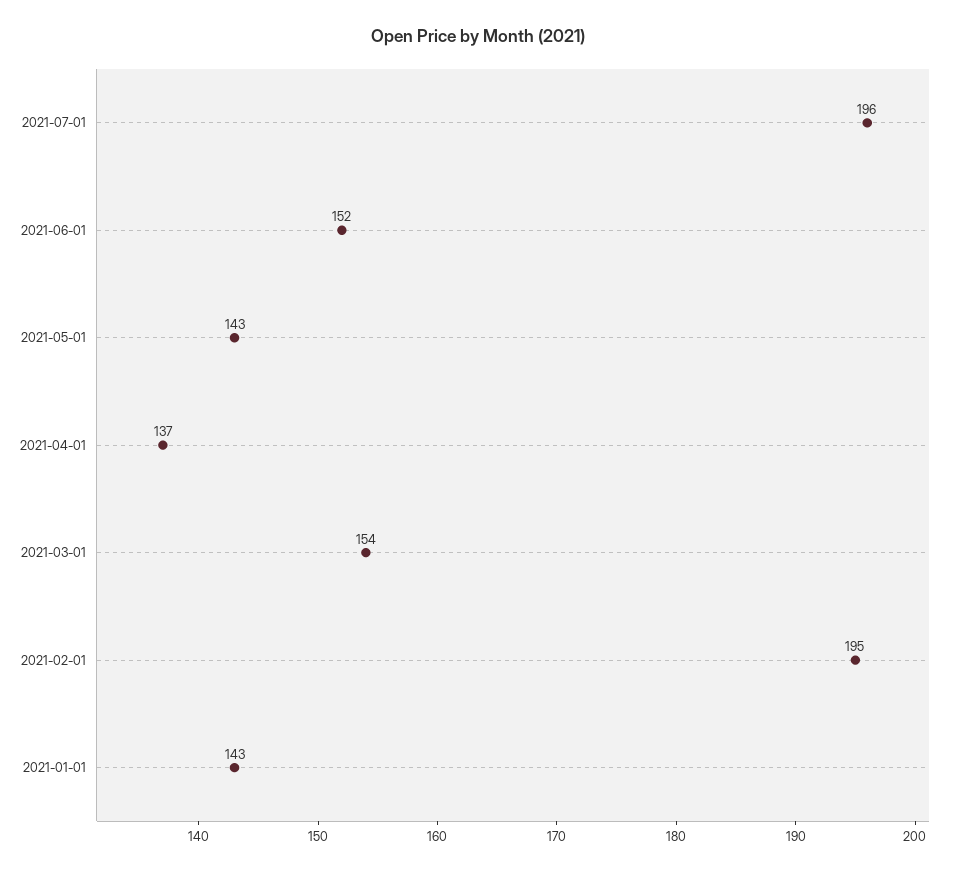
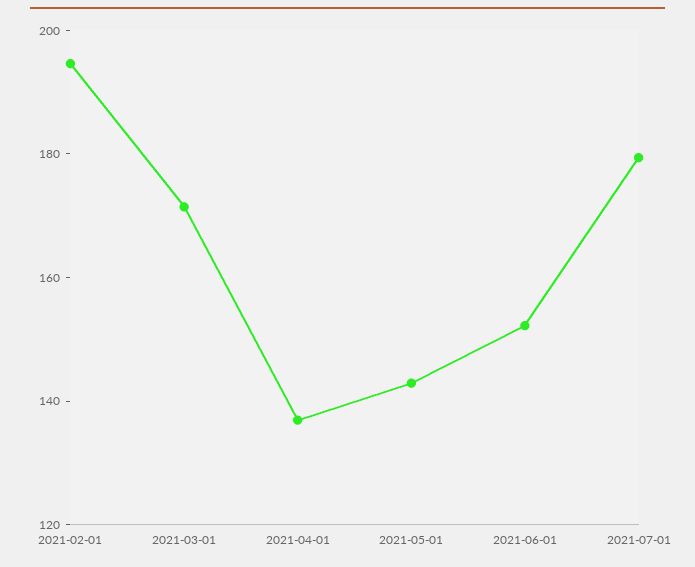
2021-07-01: 196 -> 180
2021-03-01: 154 -> 170
2021-01-01: 143 -> none

